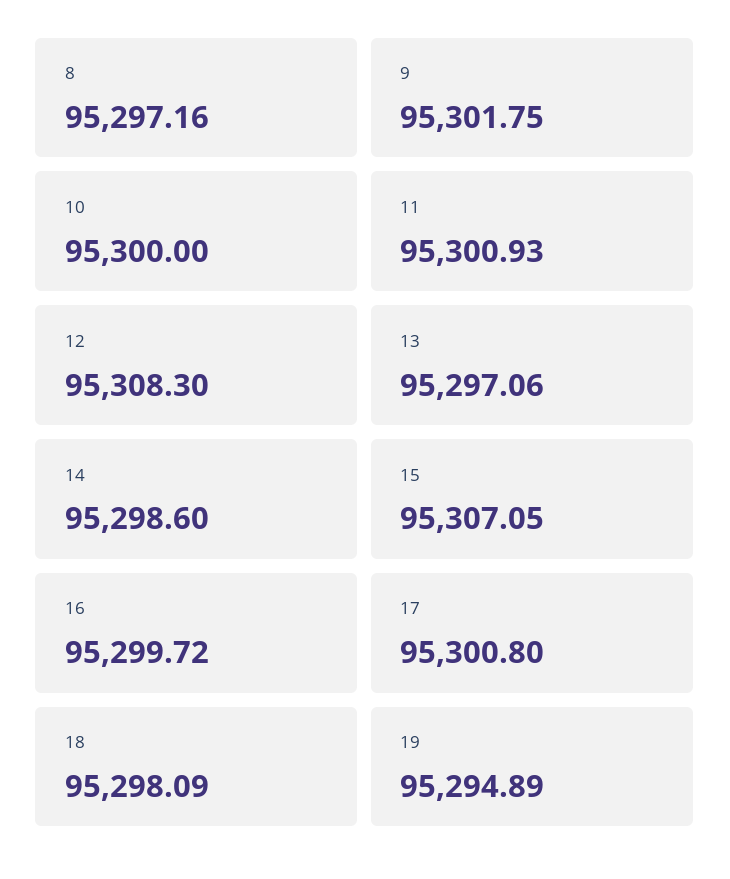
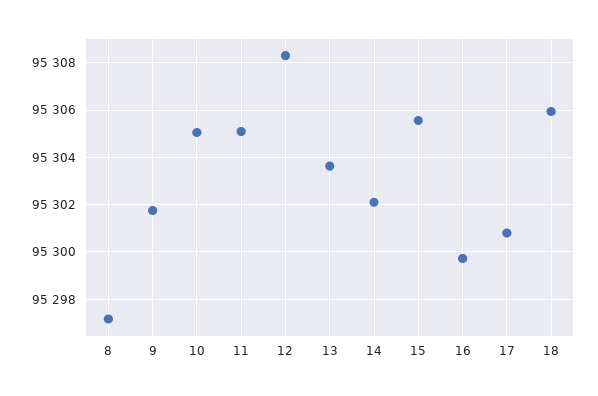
10: 95300 -> 95305
11: 95300.93 -> 95305
13: 95297.06 -> 95303.5
14: 95298.6 -> 95302
15: 95307.05 -> 95305.5
18: 95298.09 -> 95306
19: 95294.89 -> none

